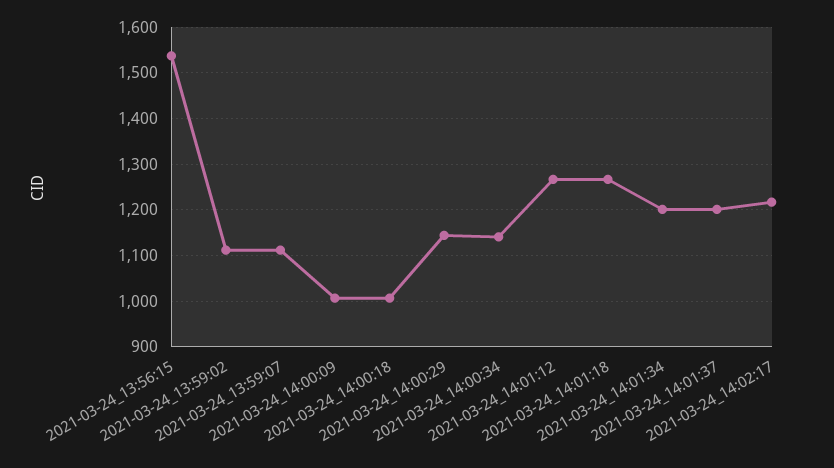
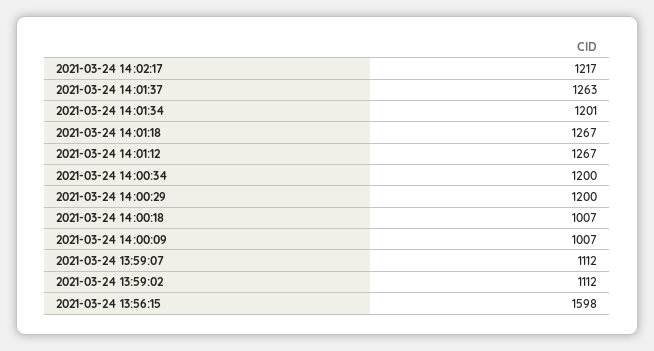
2021-03-24_13:56:15: 1540 -> 1598
2021-03-24_14:00:29: 1140 -> 1200
2021-03-24_14:00:34: 1140 -> 1200
2021-03-24_14:01:37: 1200 -> 1263

